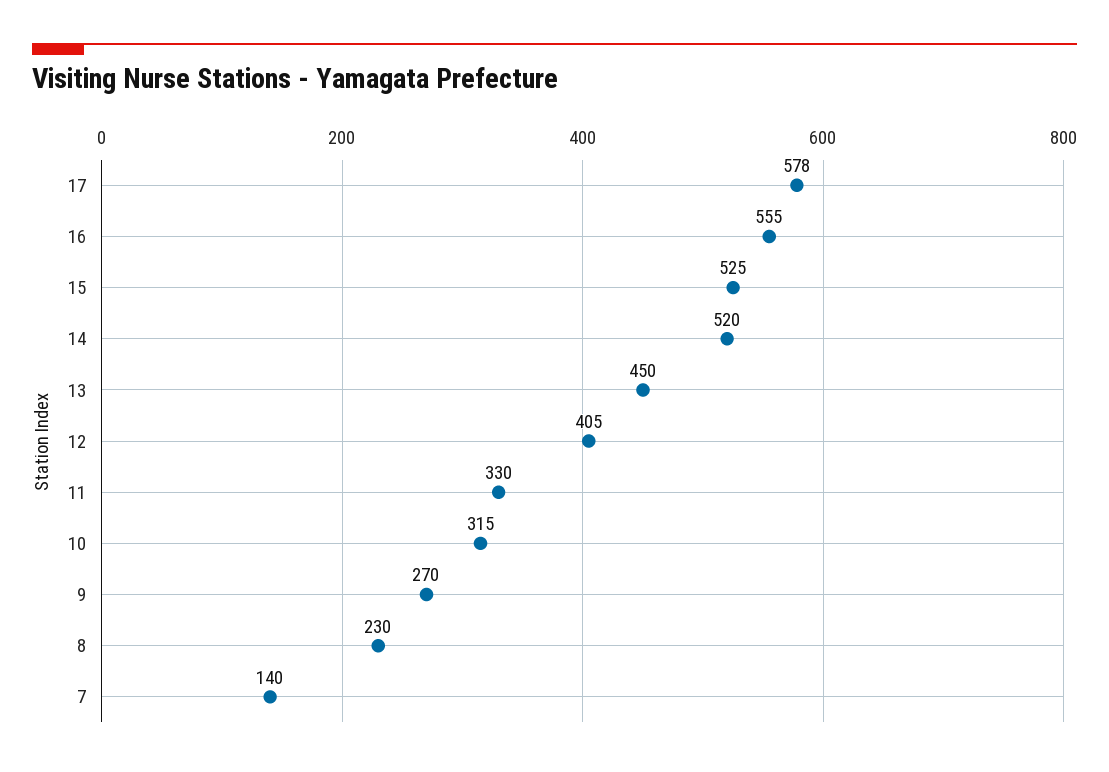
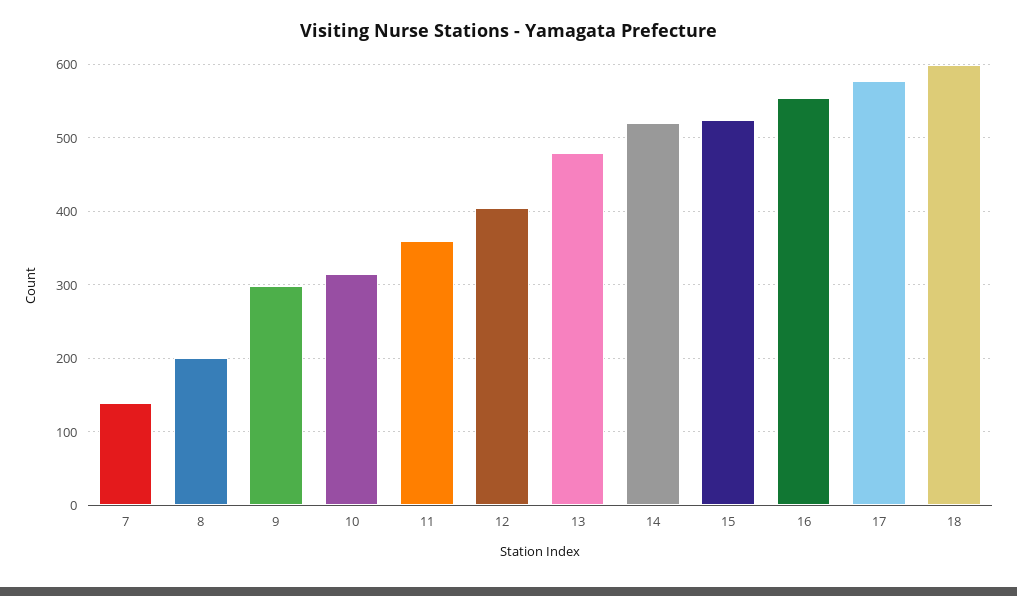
13: 450 -> 480
11: 330 -> 360
9: 270 -> 300
8: 230 -> 200
18: none -> 600

